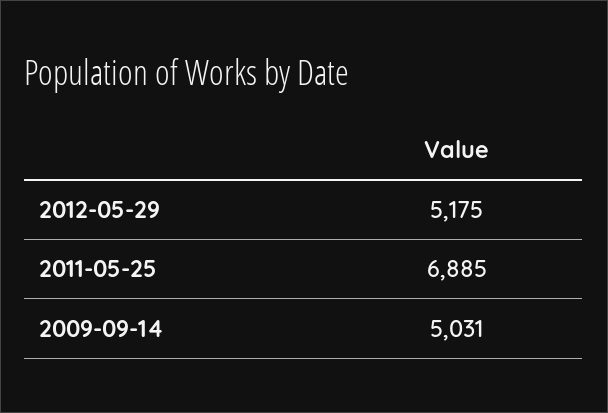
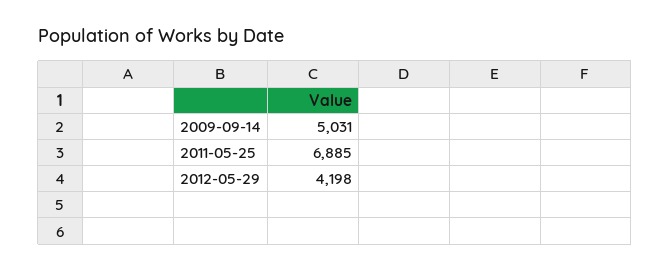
2012-05-29: 5175 -> 4198

